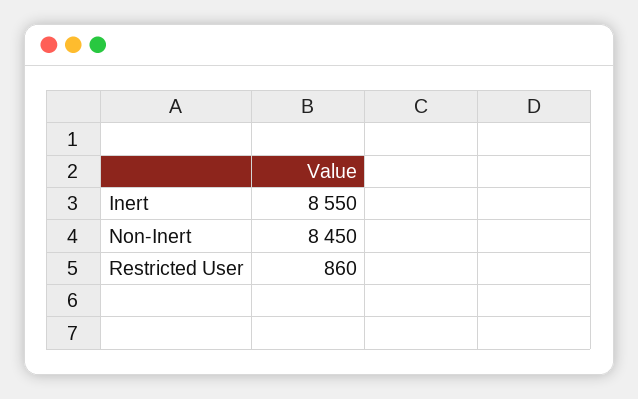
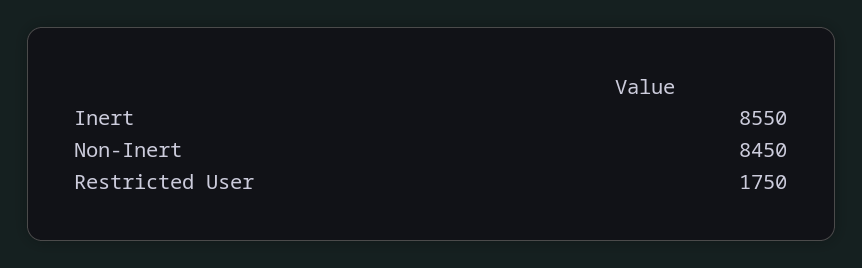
Restricted User: 860 -> 1750

